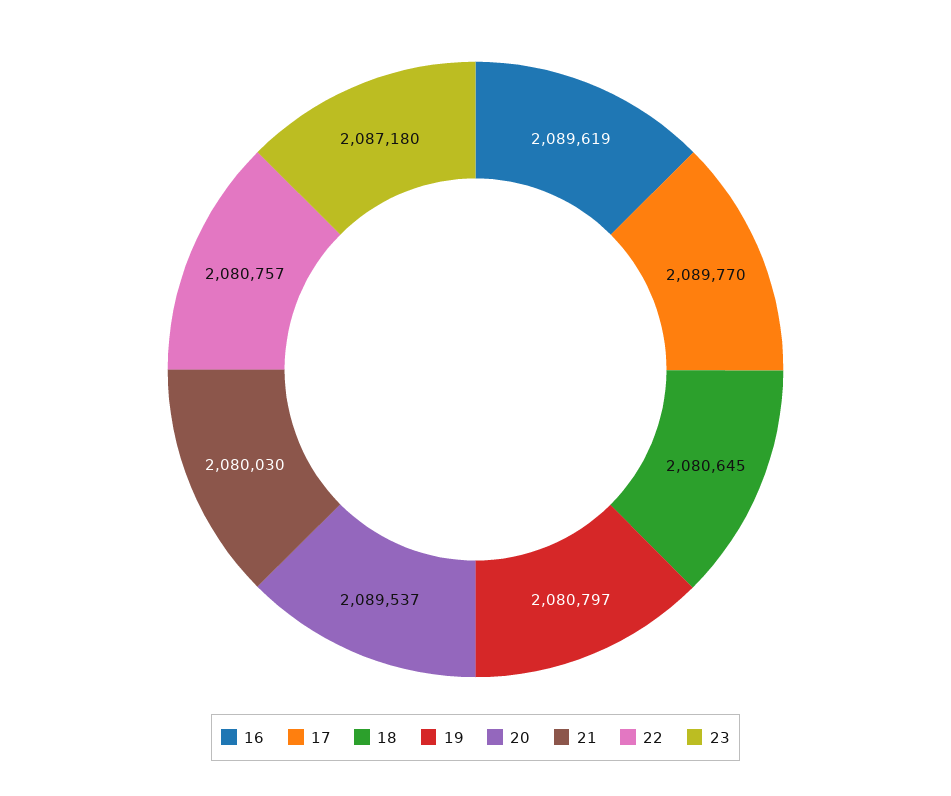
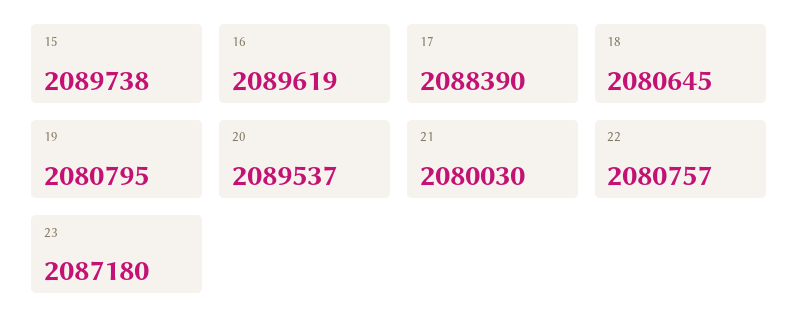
17: 2089770 -> 2088390
19: 2080797 -> 2080795
15: none -> 2089738

